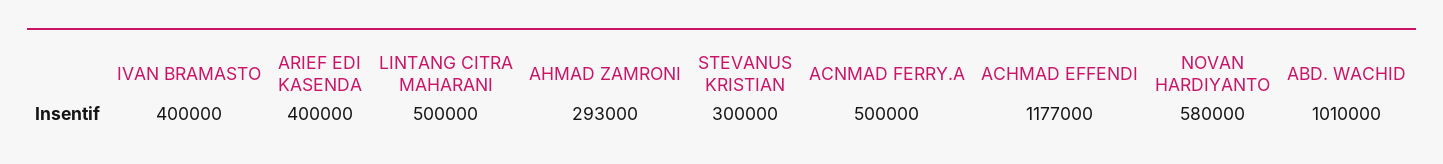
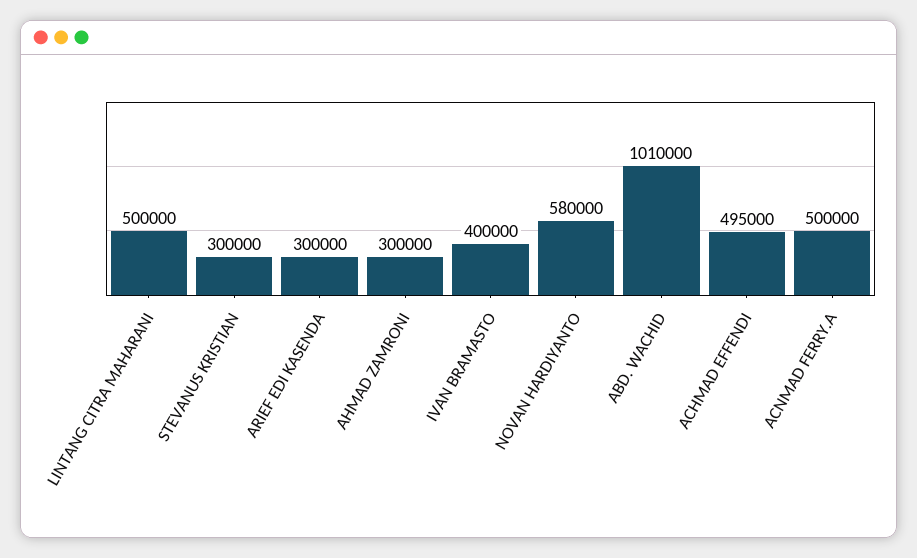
ARIEF EDI KASENDA: 400000 -> 300000
AHMAD ZAMRONI: 293000 -> 300000
ACHMAD EFFENDI: 1177000 -> 495000

